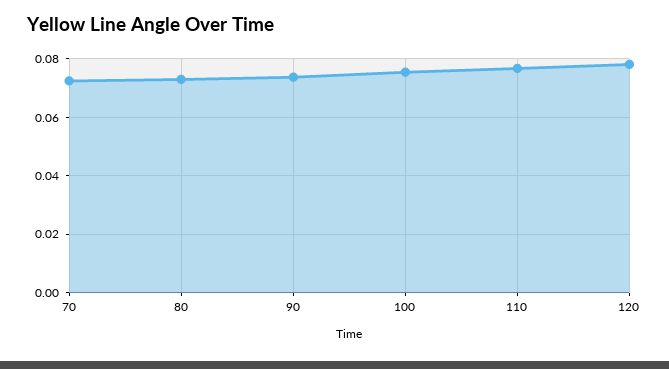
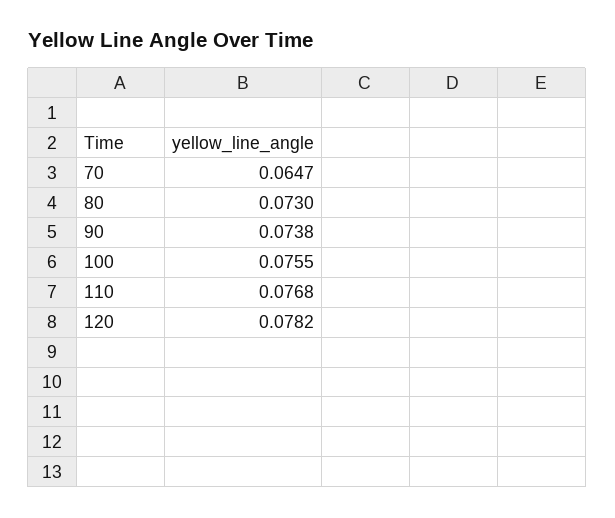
70: 0.0725 -> 0.0647

